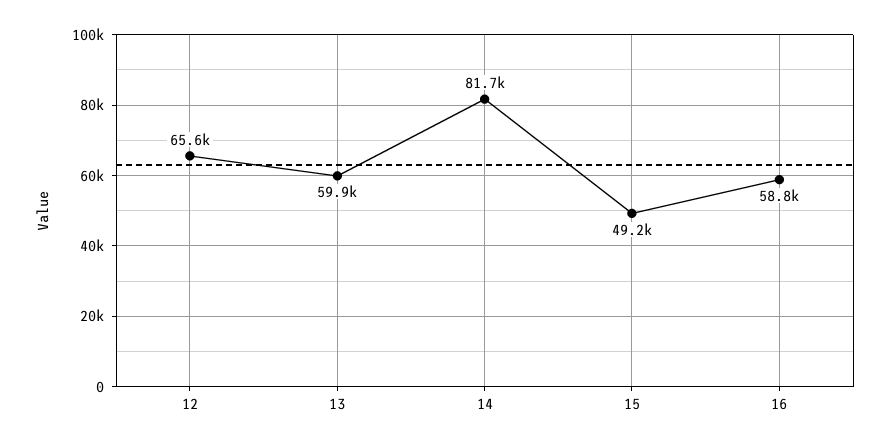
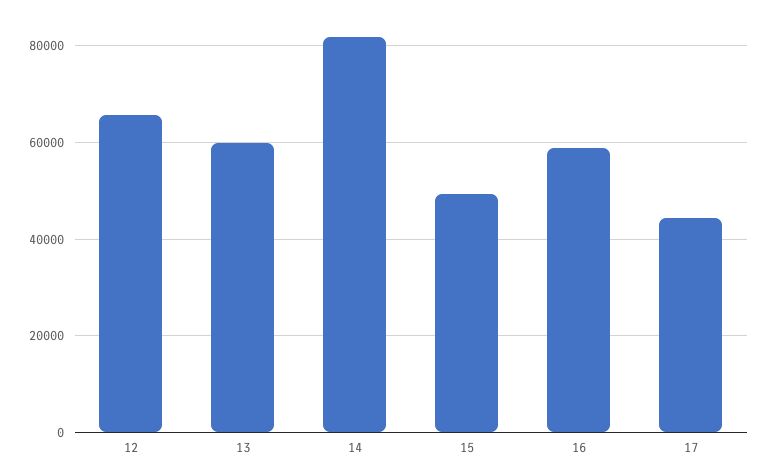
17: none -> 44000

